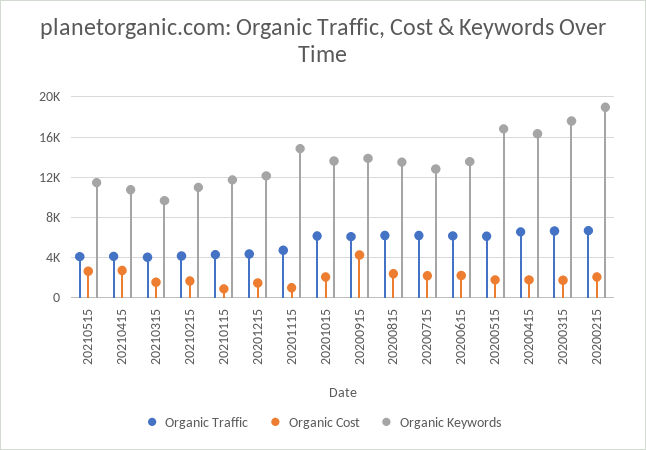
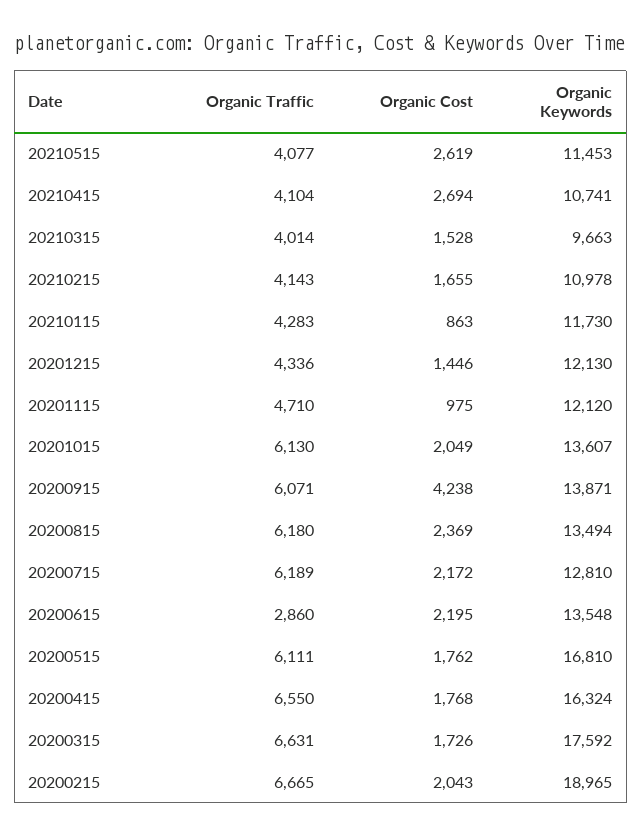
Organic Keywords, 20201115: 15000 -> 12120
Organic Traffic, 20200615: 6000 -> 2860

